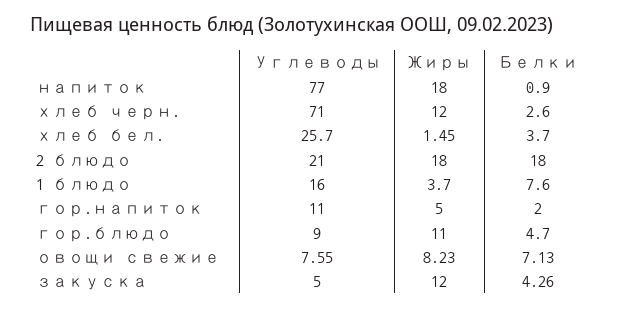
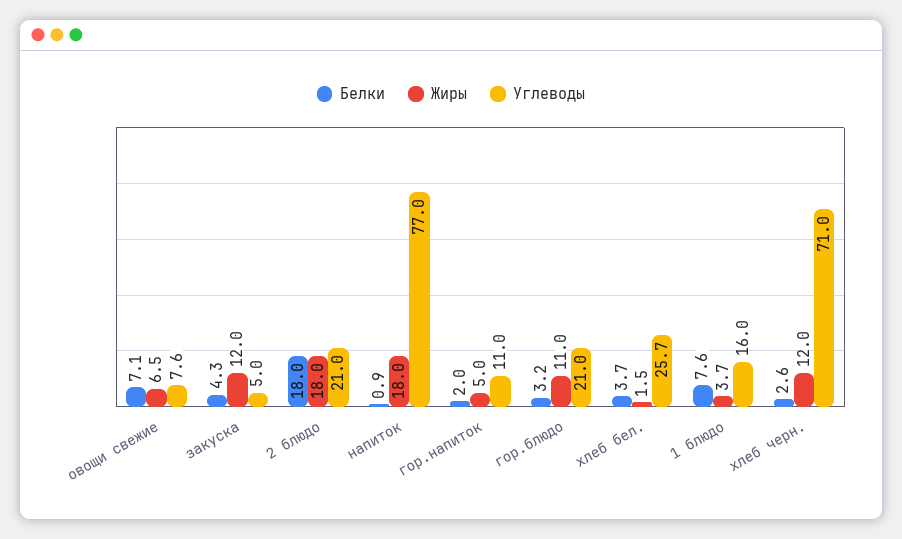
Углеводы, гор.блюдо: 9 -> 21
Белки, гор.блюдо: 4.7 -> 3.2
Жиры, овощи свежие: 8.23 -> 6.5

